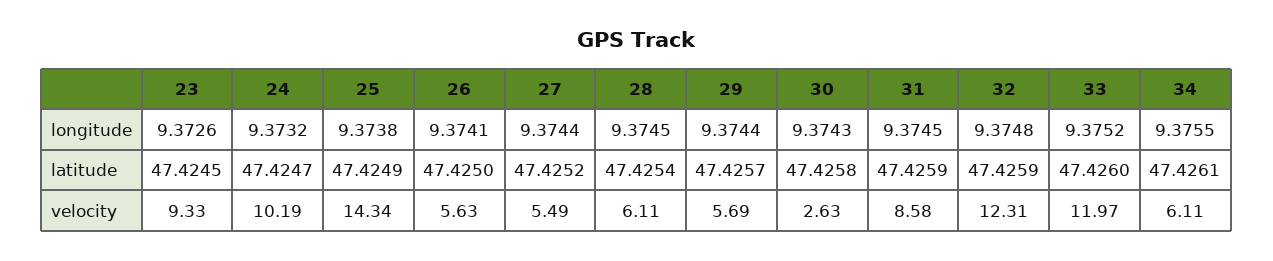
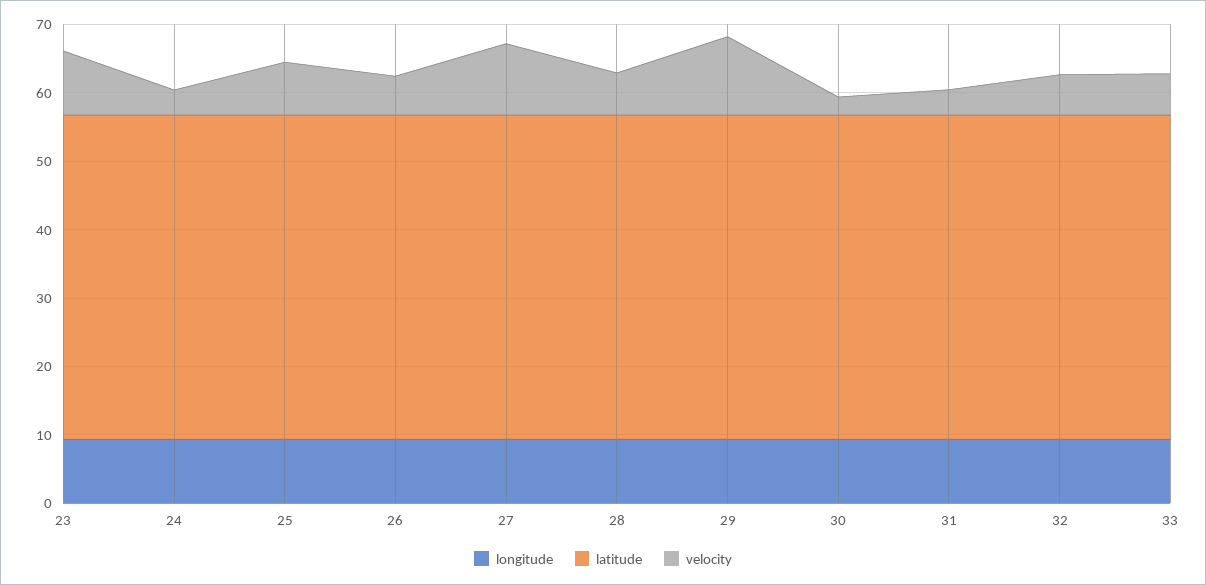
longitude, 34: 9.3755 -> none
latitude, 34: 47.4261 -> none
velocity, 24: 10.19 -> 4
velocity, 25: 14.34 -> 8
velocity, 27: 5.49 -> 10
velocity, 29: 5.69 -> 12
velocity, 31: 8.58 -> 4
velocity, 32: 12.31 -> 6
velocity, 33: 11.97 -> 6
velocity, 34: 6.11 -> none

